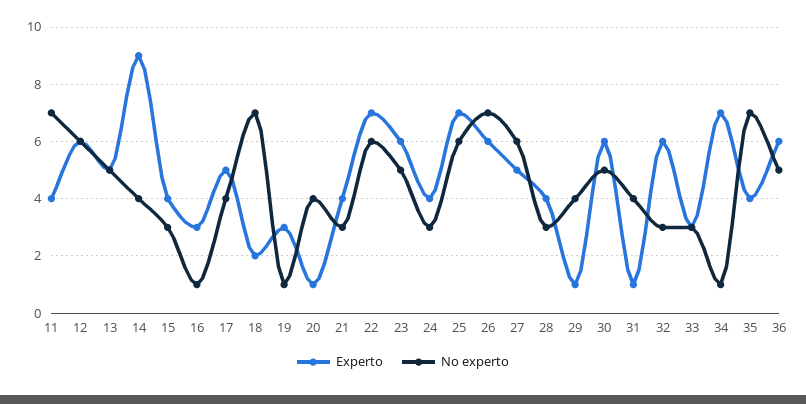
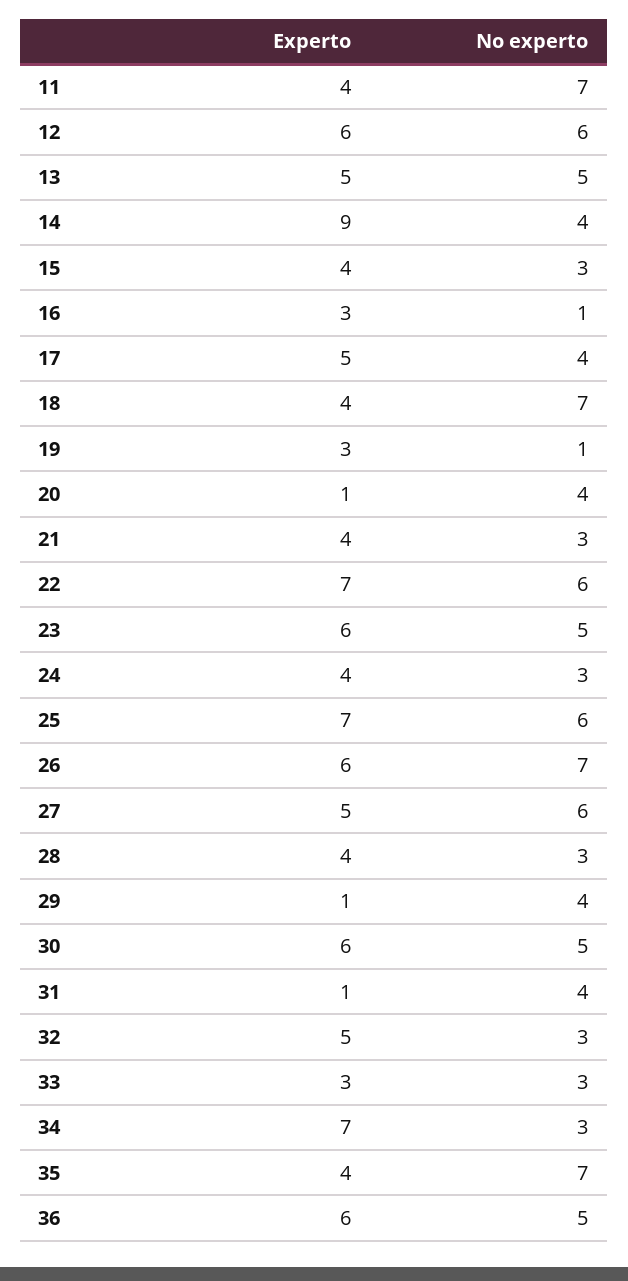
Experto, 18: 2 -> 4
Experto, 32: 6 -> 5
No experto, 34: 1 -> 3

